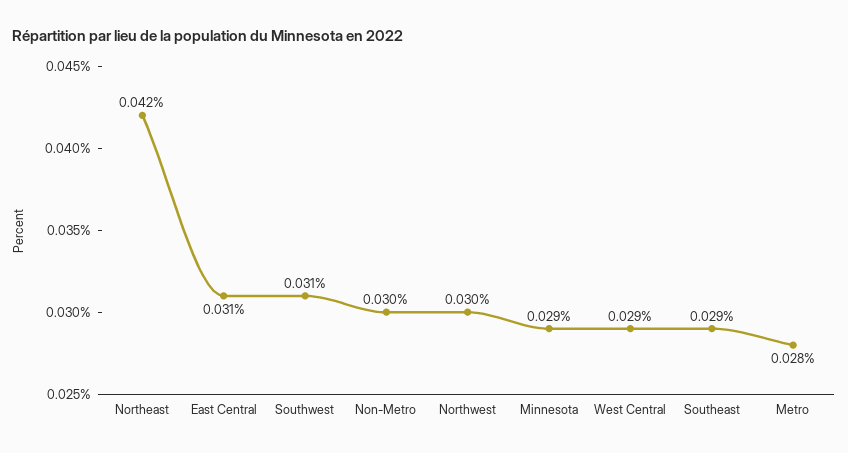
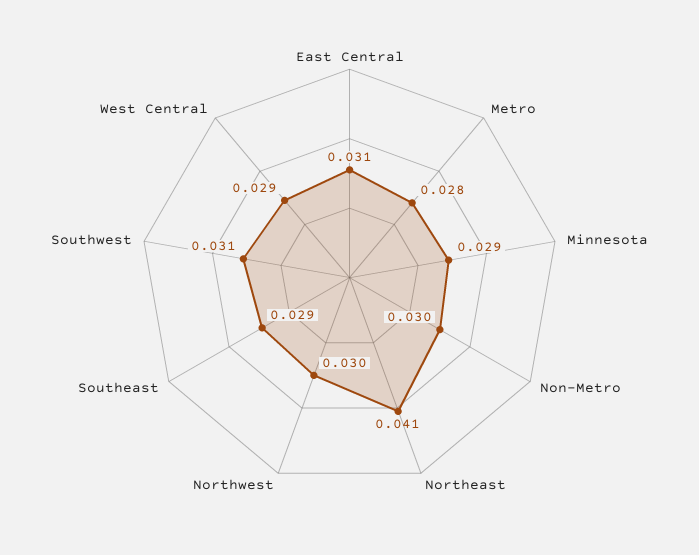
Northeast: 0.042 -> 0.041

